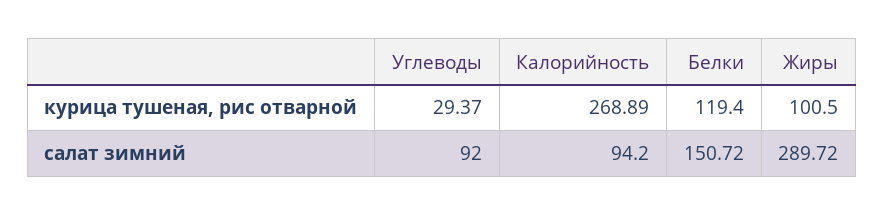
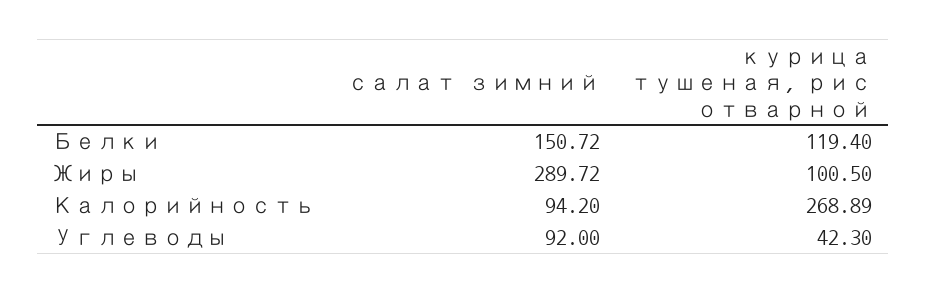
Углеводы, курица тушеная, рис отварной: 29.37 -> 42.3

